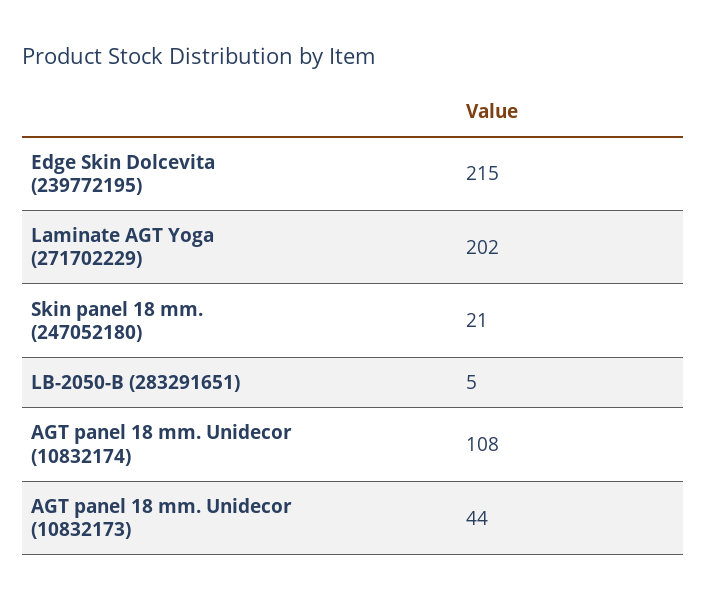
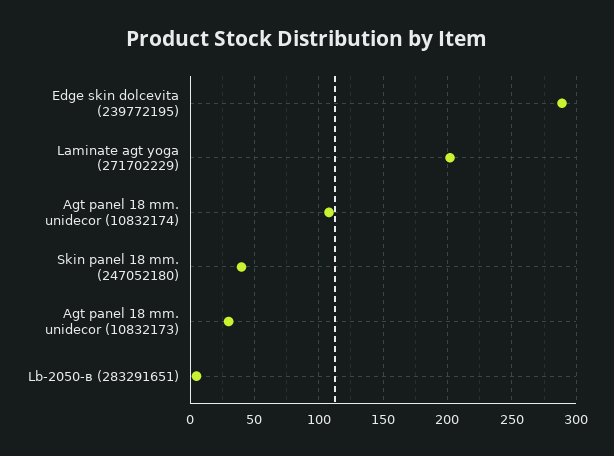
Edge Skin Dolcevita (239772195): 215 -> 290
Skin panel 18 mm. (247052180): 21 -> 40
AGT panel 18 mm. Unidecor (10832173): 44 -> 30

